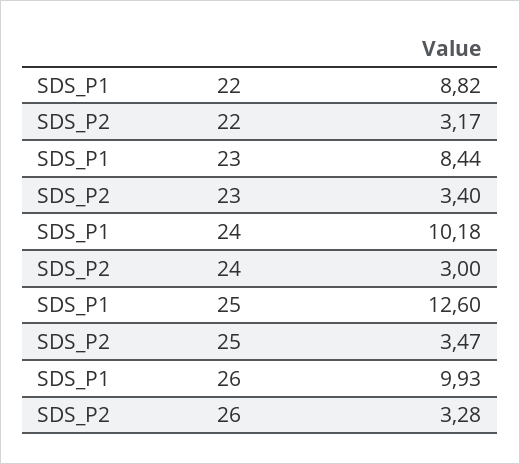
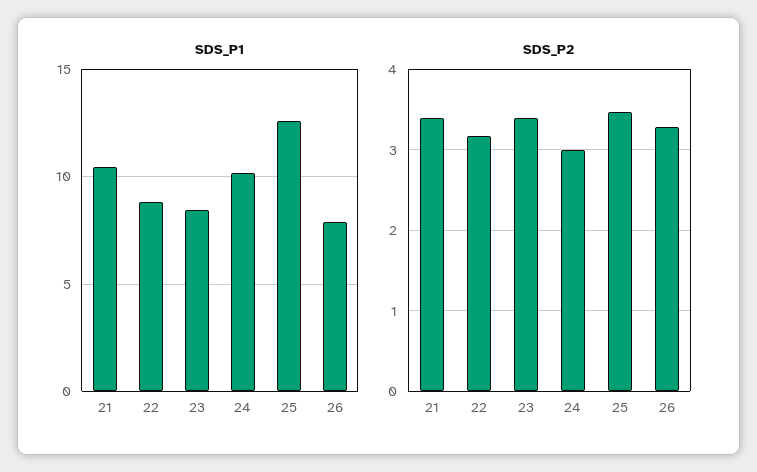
SDS_P1, 26: 9.93 -> 8
SDS_P1, 21: none -> 10.5
SDS_P2, 21: none -> 3.4

